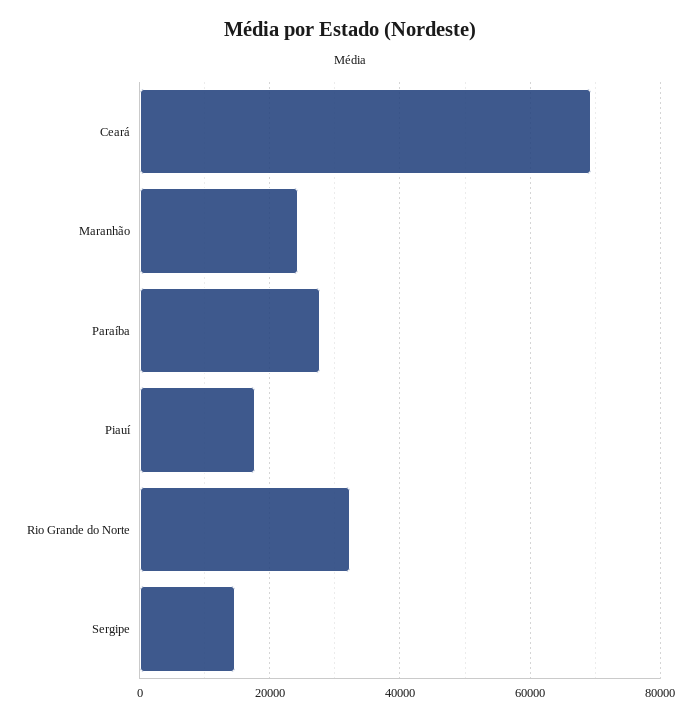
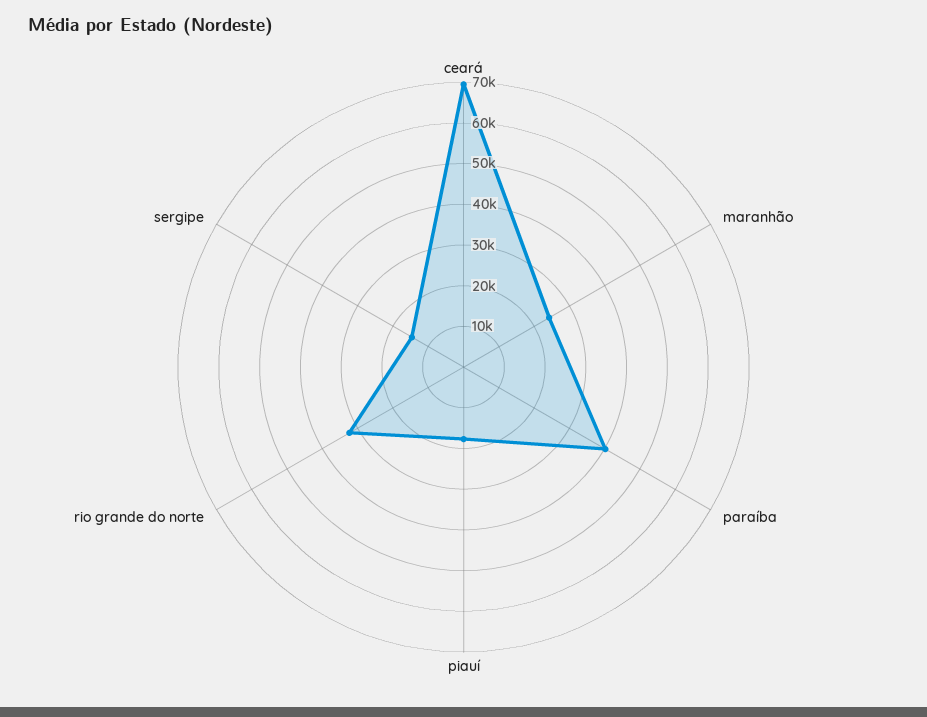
Paraíba: 28000 -> 40000

